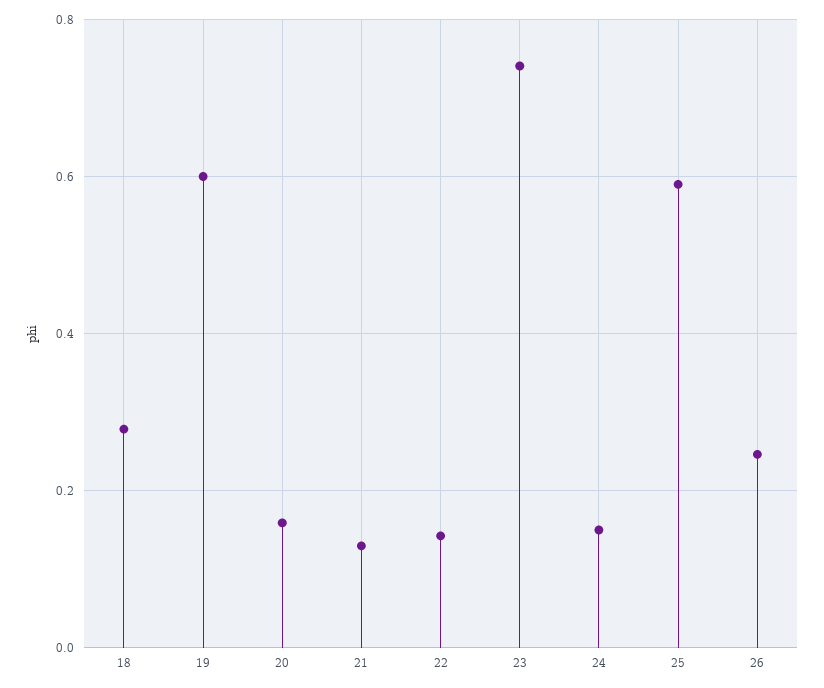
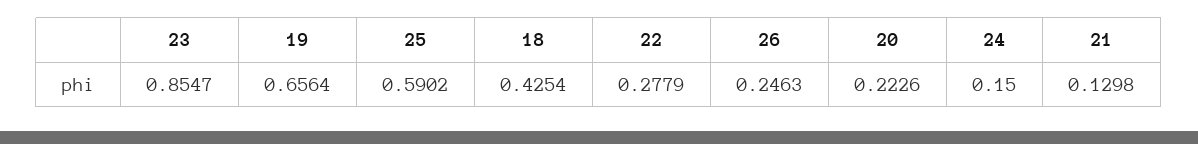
18: 0.28 -> 0.4254
19: 0.6 -> 0.6564
20: 0.16 -> 0.2226
22: 0.14 -> 0.2779
23: 0.74 -> 0.8547

